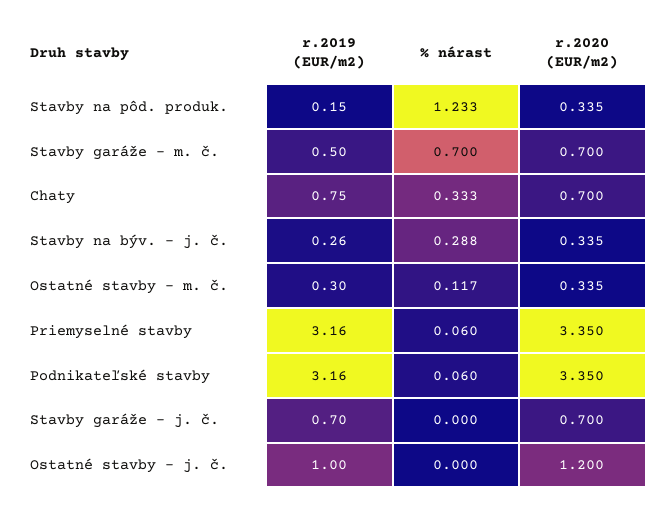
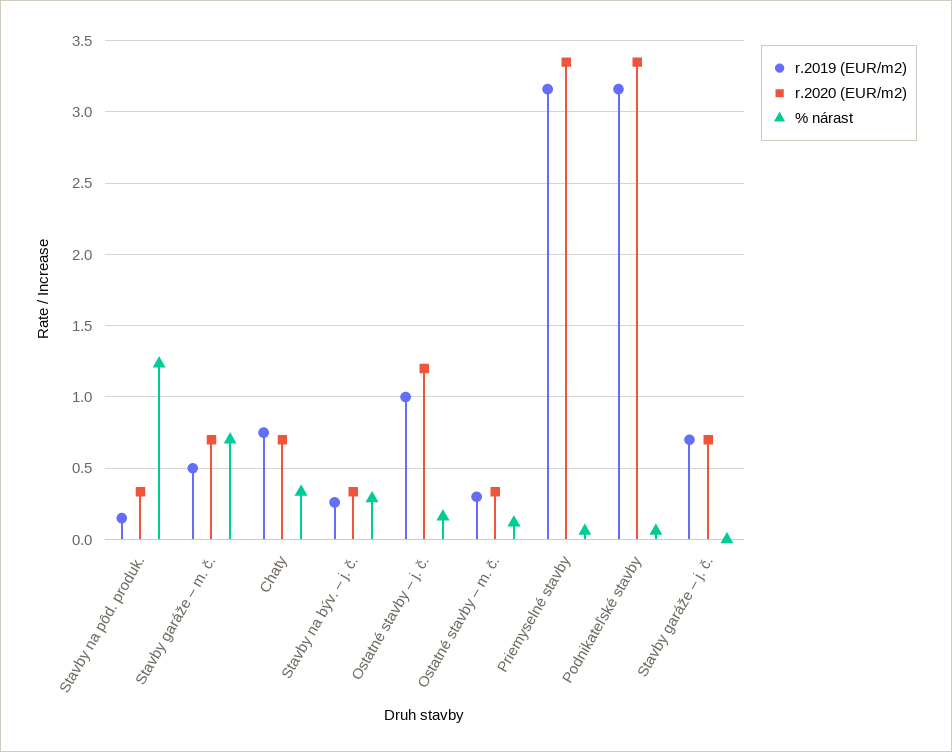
% nárast, Ostatné stavby – j. č.: 0 -> 0.15

